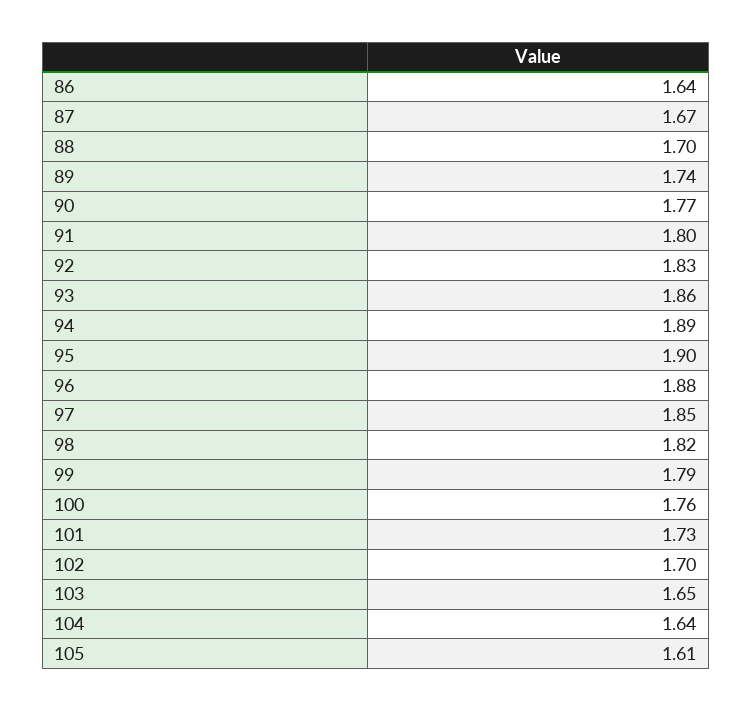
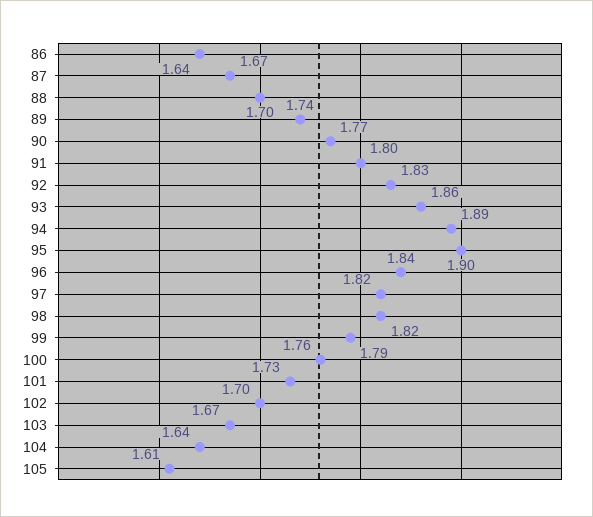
96: 1.88 -> 1.84
97: 1.85 -> 1.82
103: 1.65 -> 1.67

